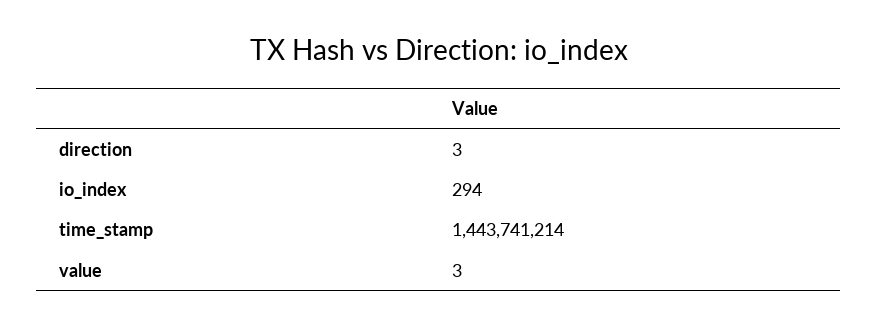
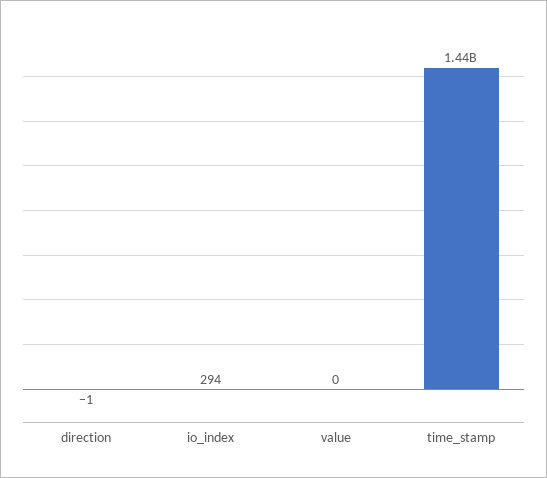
direction: 3 -> -1
value: 3 -> 0

